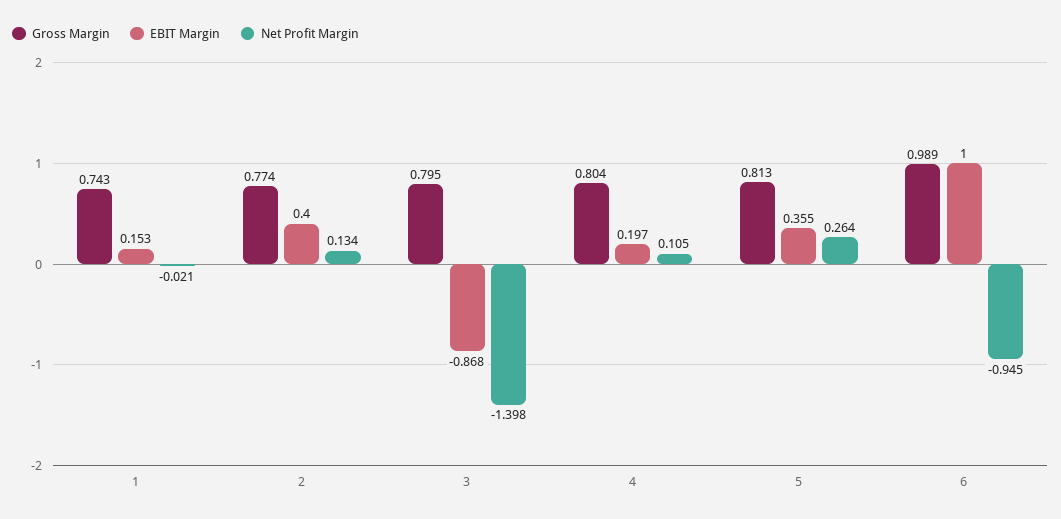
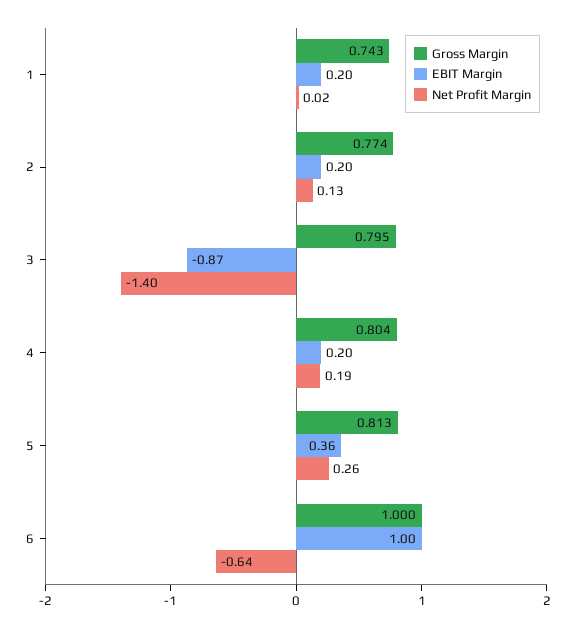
EBIT Margin, 1: 0.153 -> 0.2
Net Profit Margin, 1: -0.021 -> 0.02
EBIT Margin, 2: 0.4 -> 0.2
Net Profit Margin, 4: 0.105 -> 0.19
Gross Margin, 6: 0.989 -> 1
Net Profit Margin, 6: -0.945 -> -0.64

